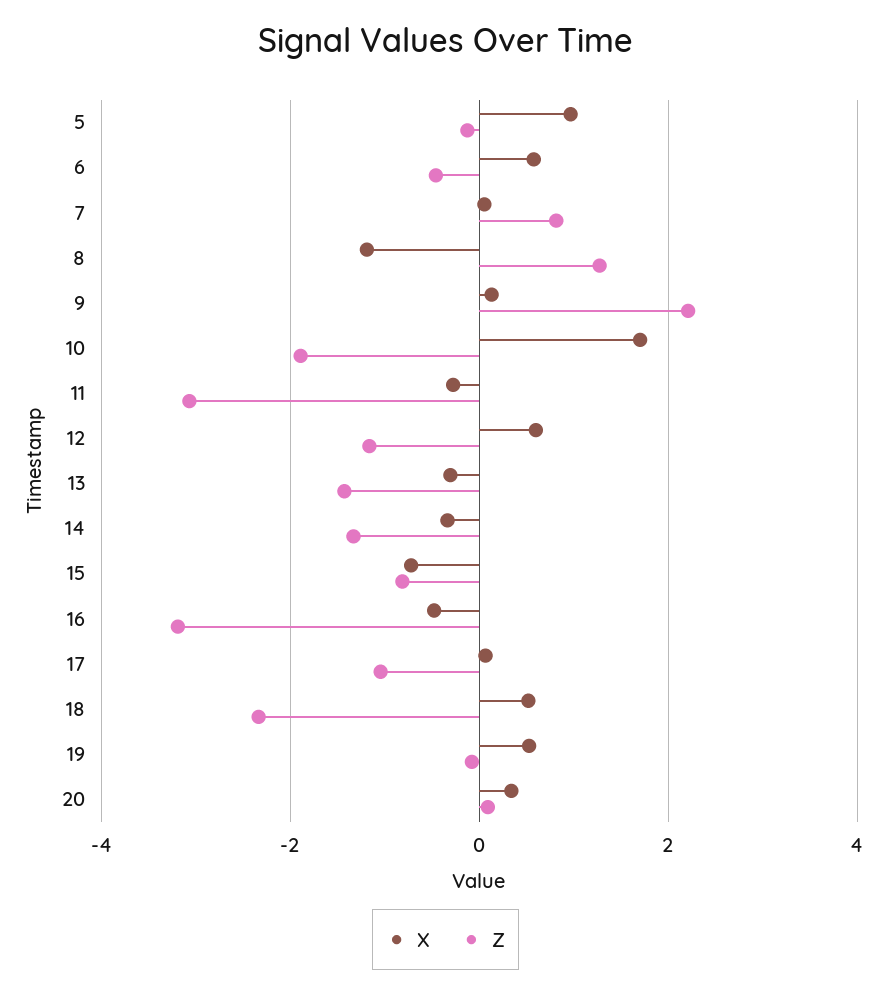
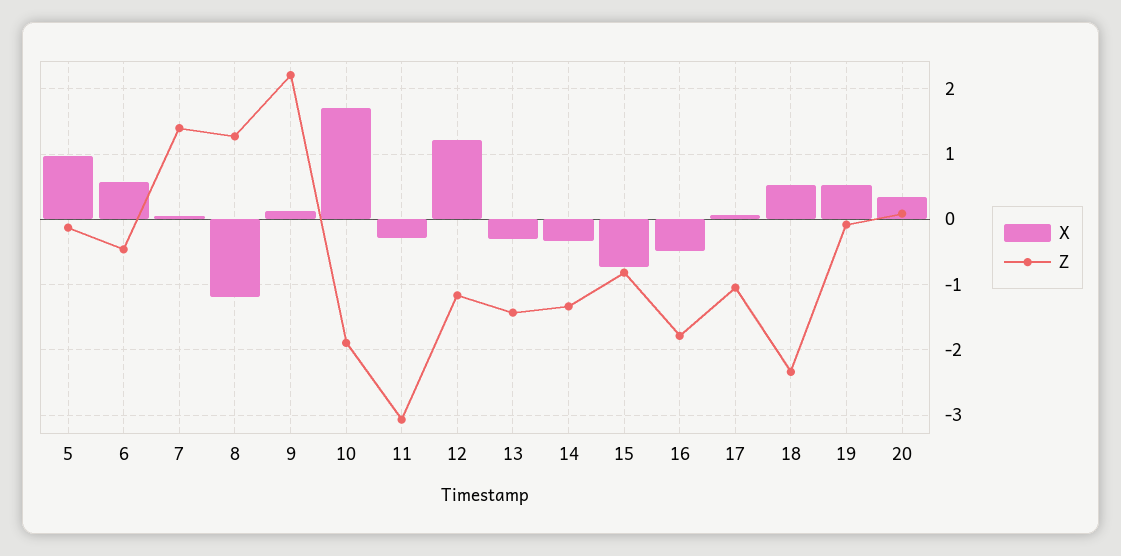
Z, 7: 0.8 -> 1.4
X, 12: 0.6 -> 1.2
Z, 16: -3.2 -> -1.8

